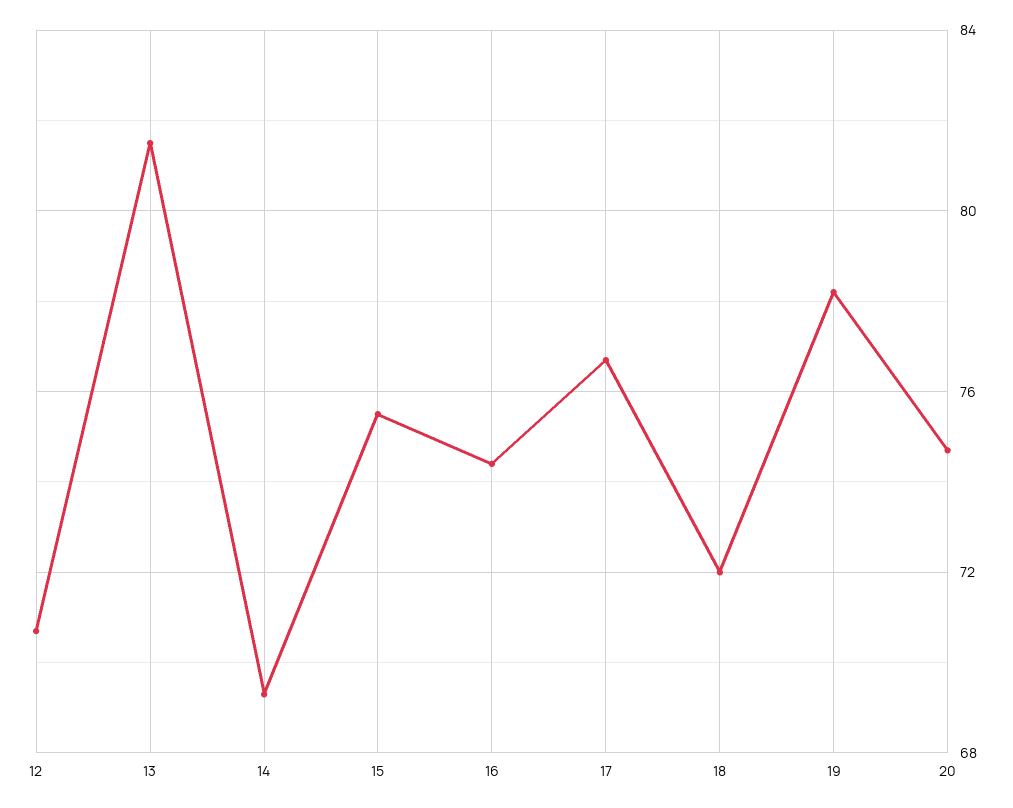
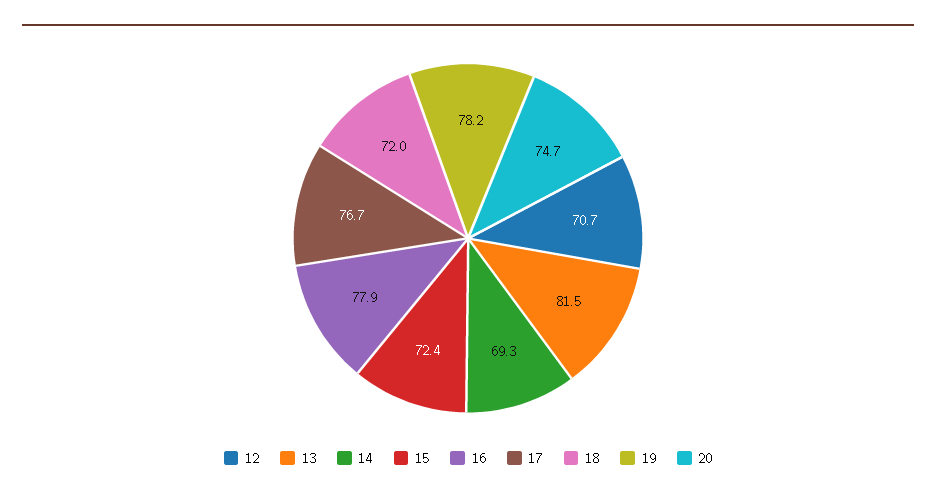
15: 75.5 -> 72.4
16: 74.5 -> 77.9

